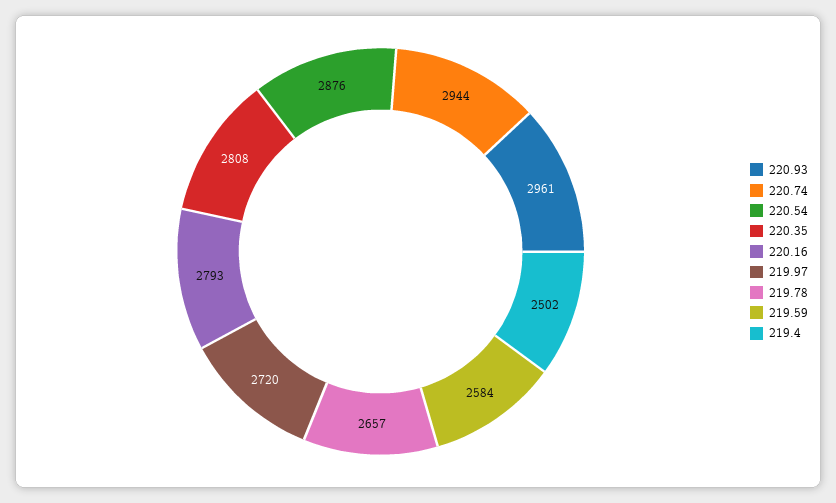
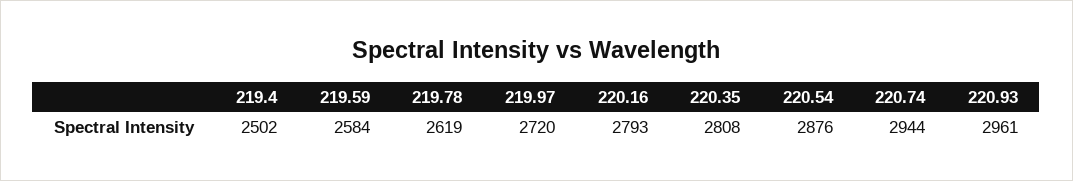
219.78: 2657 -> 2619

